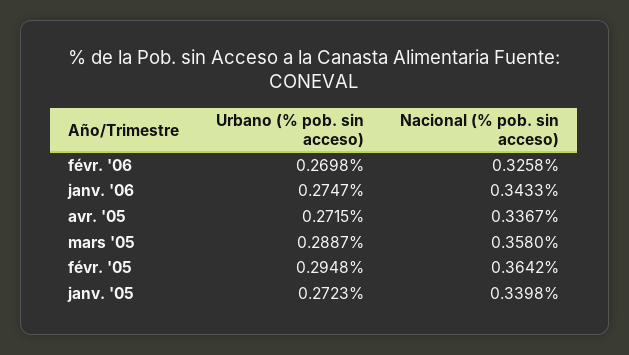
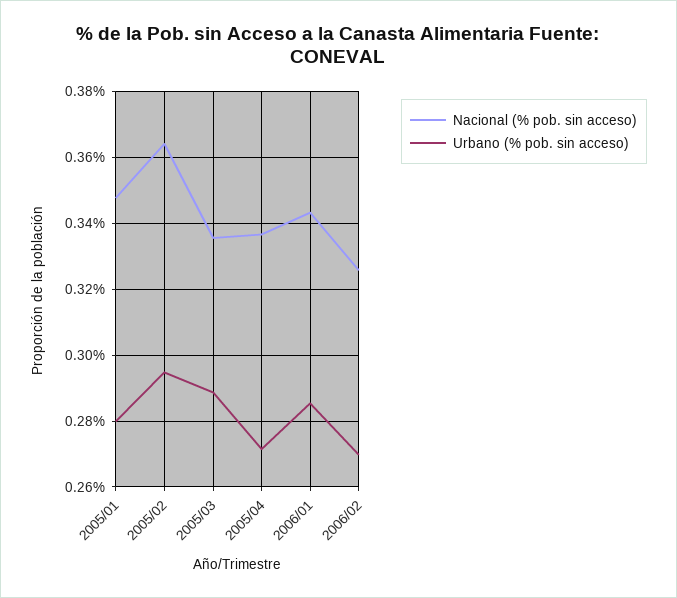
Urbano (% pob. sin acceso), janv. '06: 0.2747 -> 0.286
Nacional (% pob. sin acceso), mars '05: 0.358 -> 0.336
Urbano (% pob. sin acceso), janv. '05: 0.2723 -> 0.28
Nacional (% pob. sin acceso), janv. '05: 0.3398 -> 0.348

